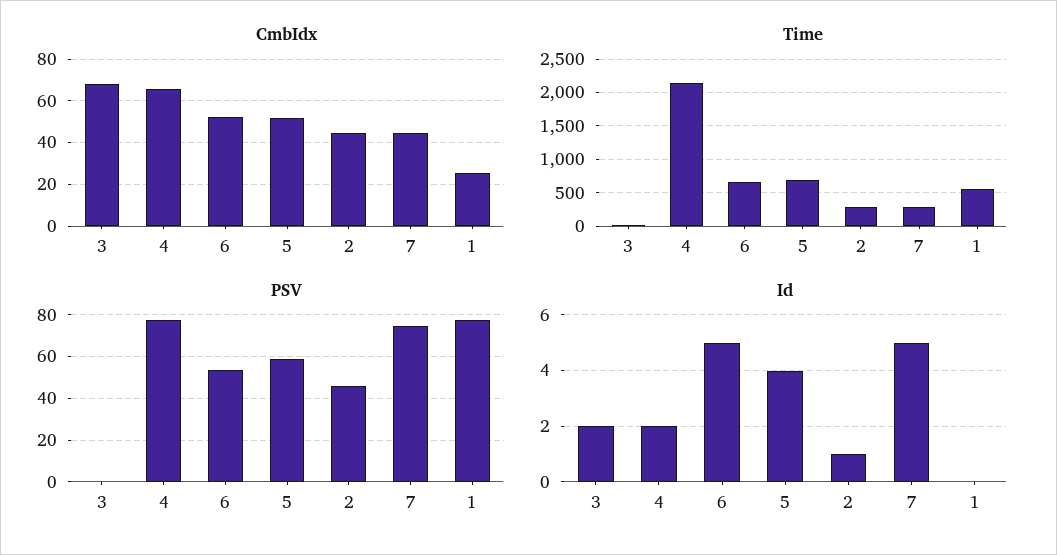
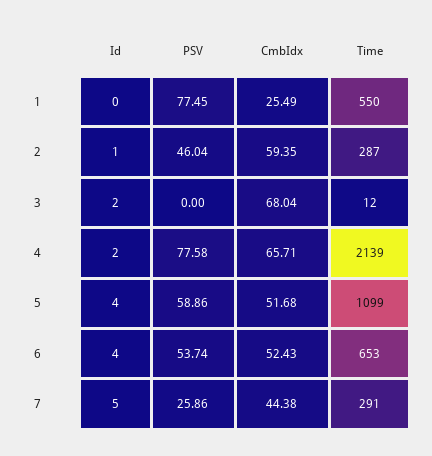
CmbIdx, 2: 45 -> 59.35
Time, 5: 700 -> 1099
PSV, 7: 75 -> 25.86
Id, 6: 5 -> 4

